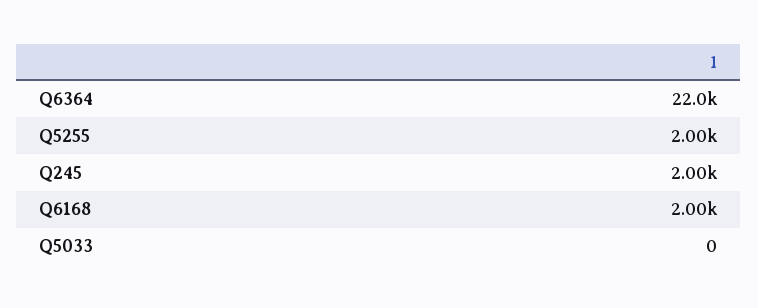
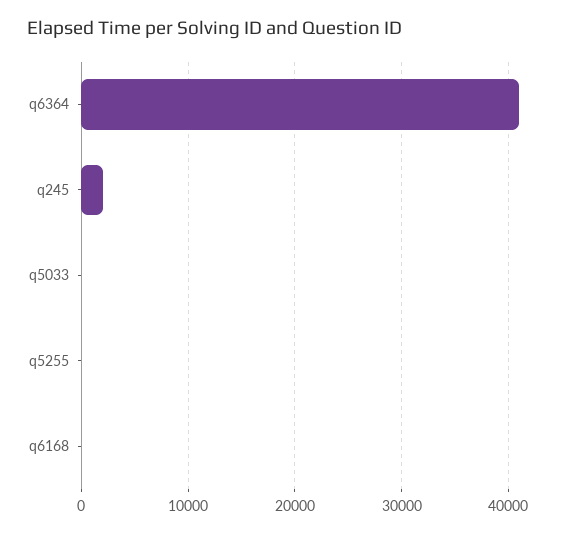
Q6364: 22000 -> 41000
Q5255: 2000 -> 0
Q6168: 2000 -> 0

